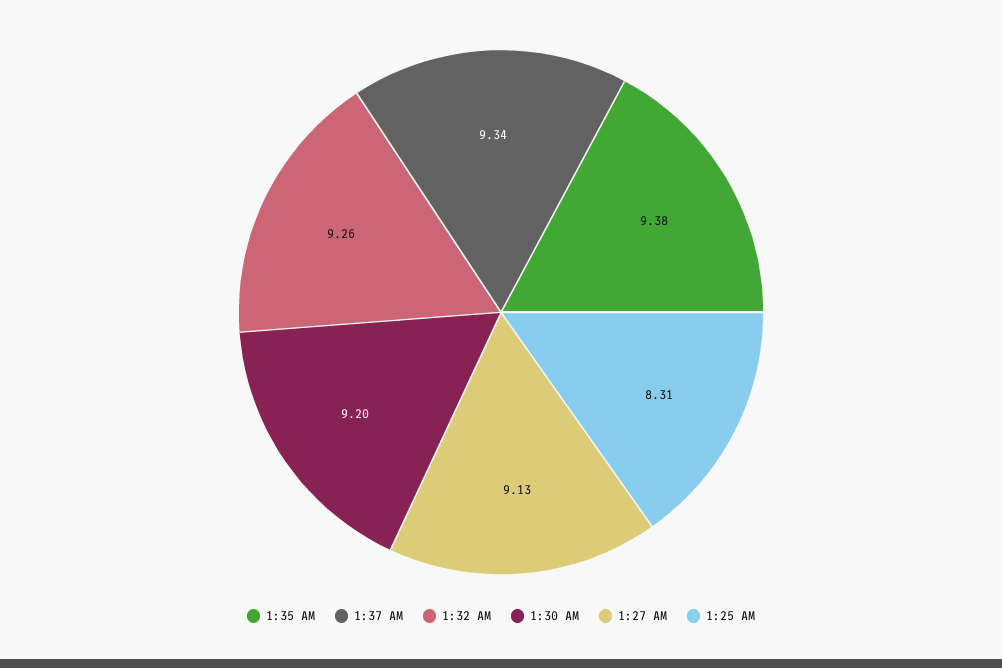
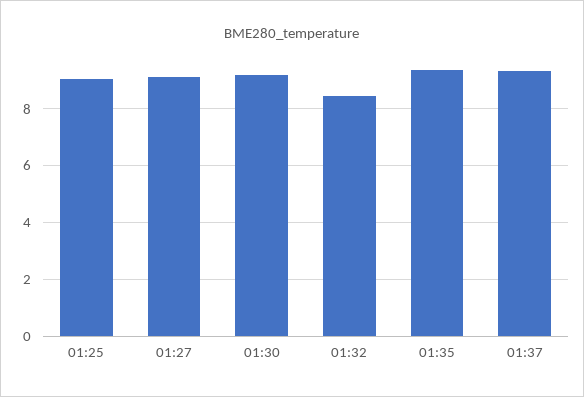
1:32 AM: 9.26 -> 8.5
1:25 AM: 8.31 -> 9

